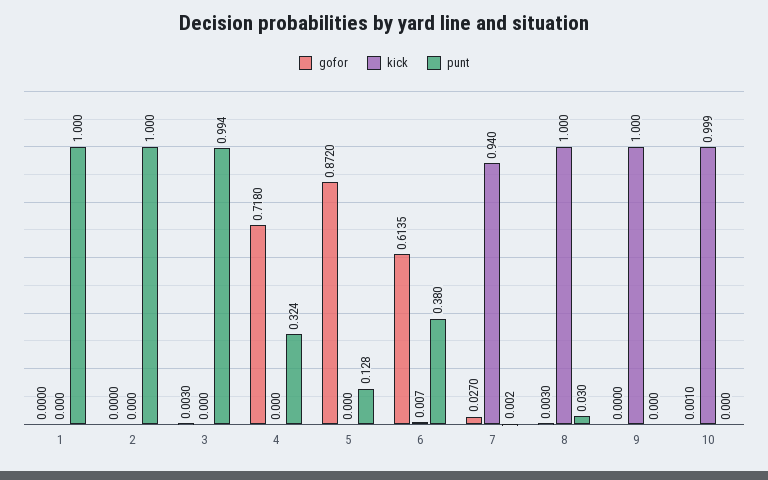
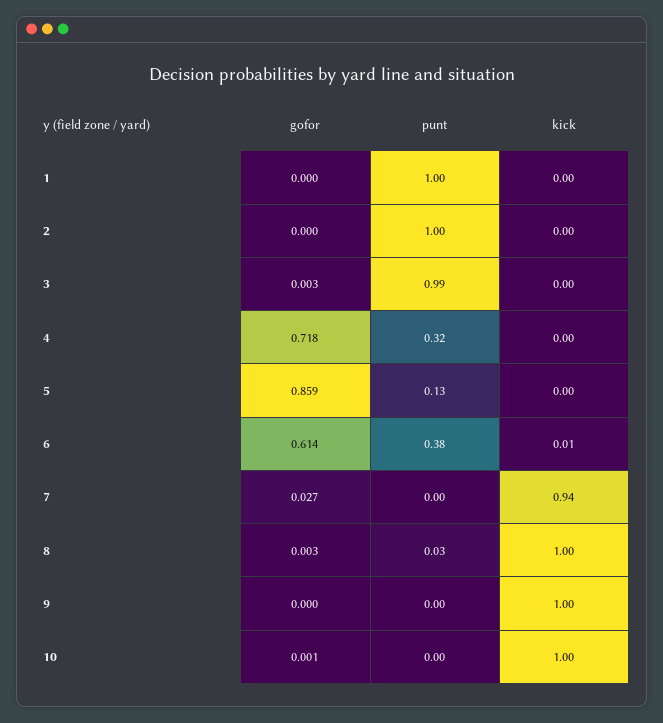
gofor, 5: 0.872 -> 0.859

